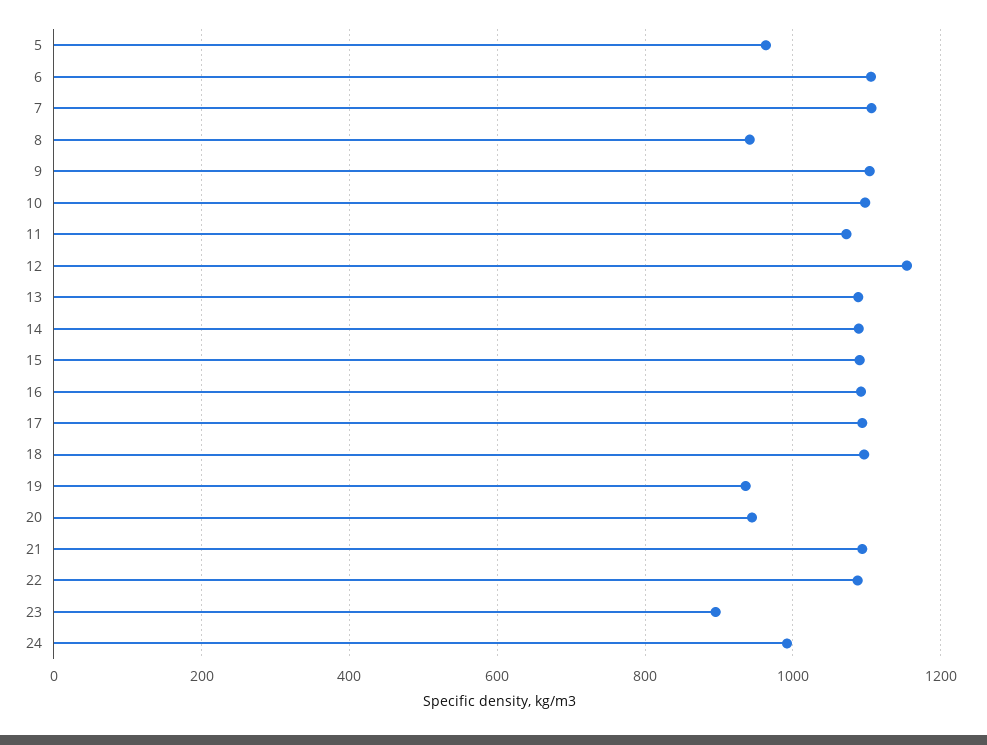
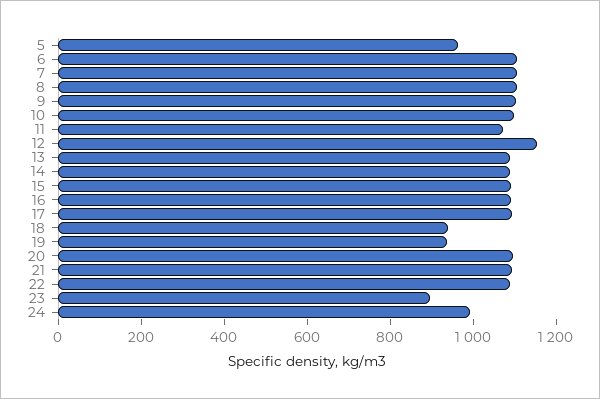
8: 940 -> 1100
18: 1100 -> 950
20: 940 -> 1100

